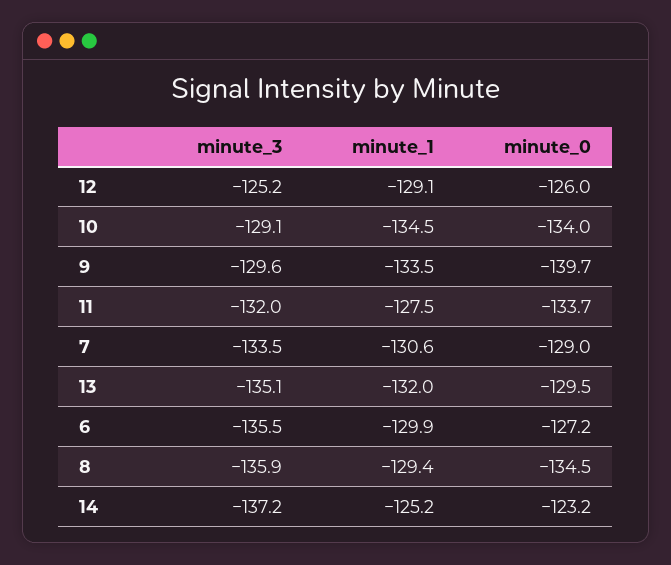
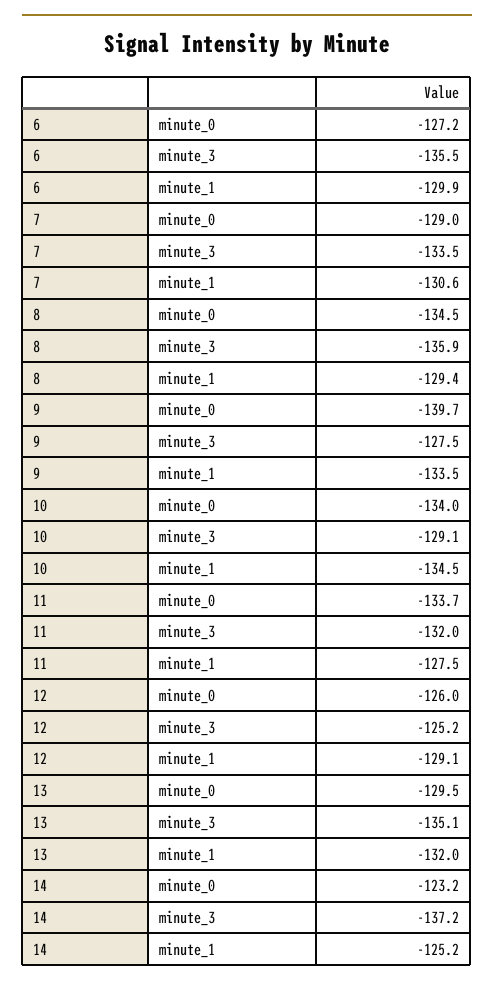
minute_3, 9: -129.6 -> -127.5

